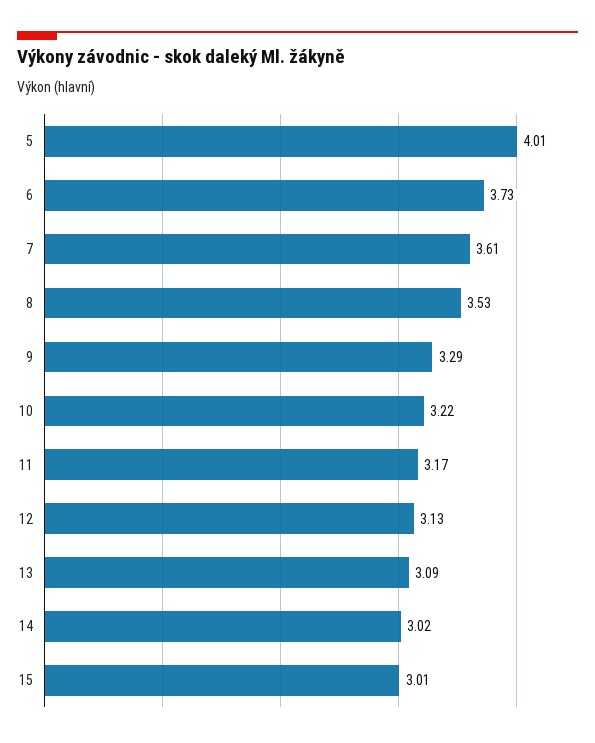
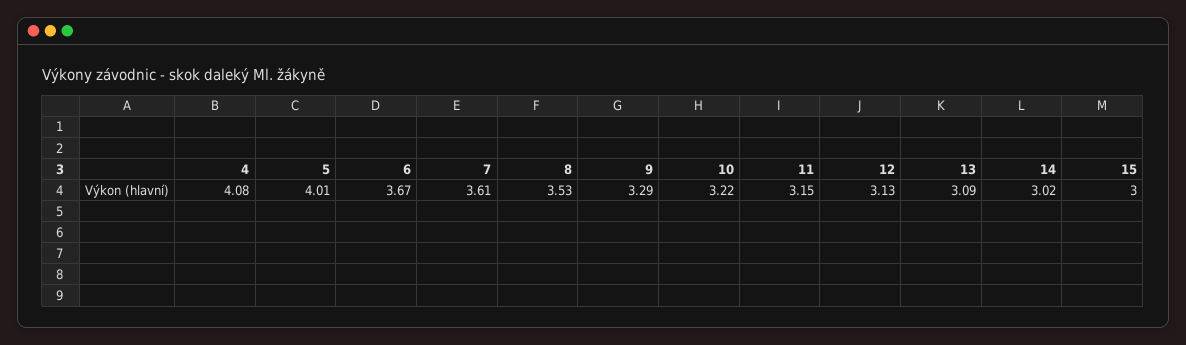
6: 3.73 -> 3.67
11: 3.17 -> 3.15
15: 3.01 -> 3
4: none -> 4.08

